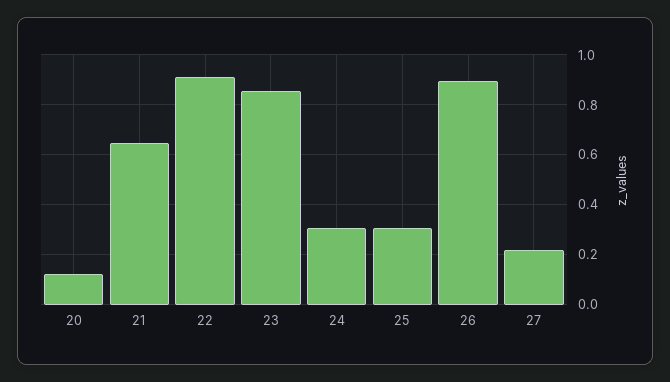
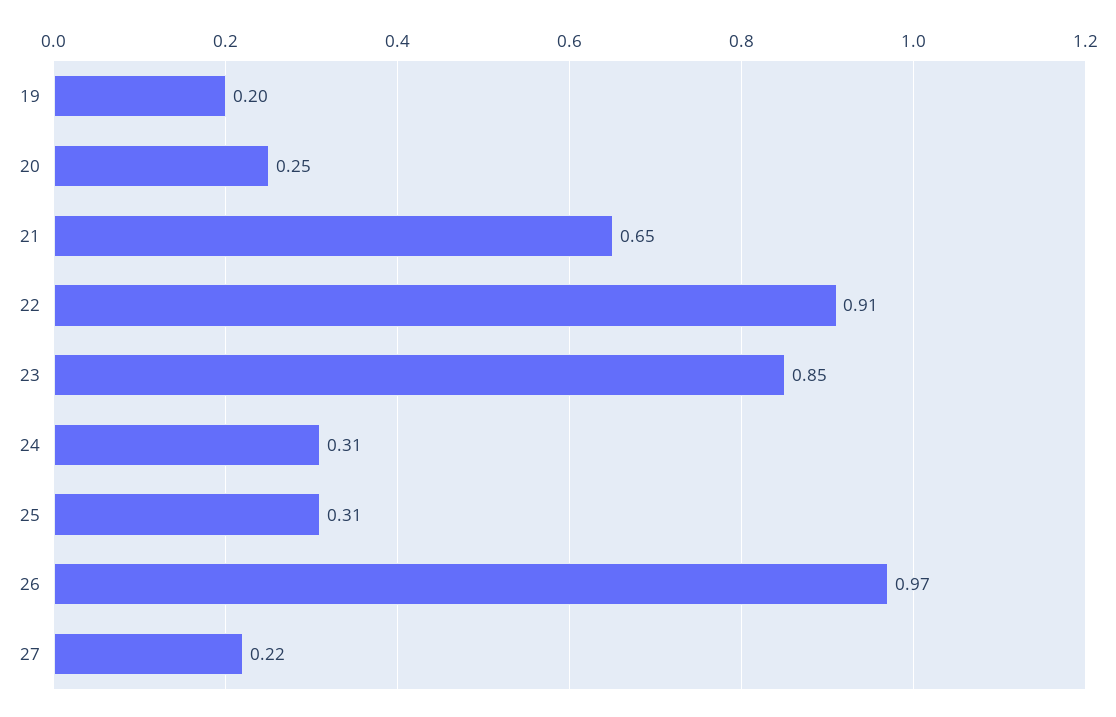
20: 0.125 -> 0.25
26: 0.9 -> 0.97
19: none -> 0.2

